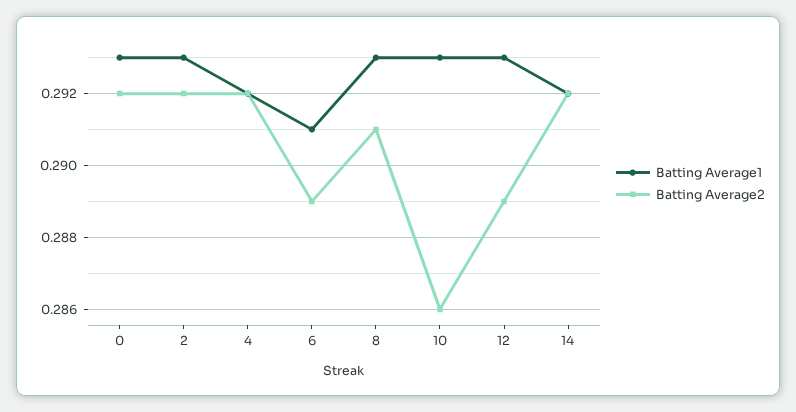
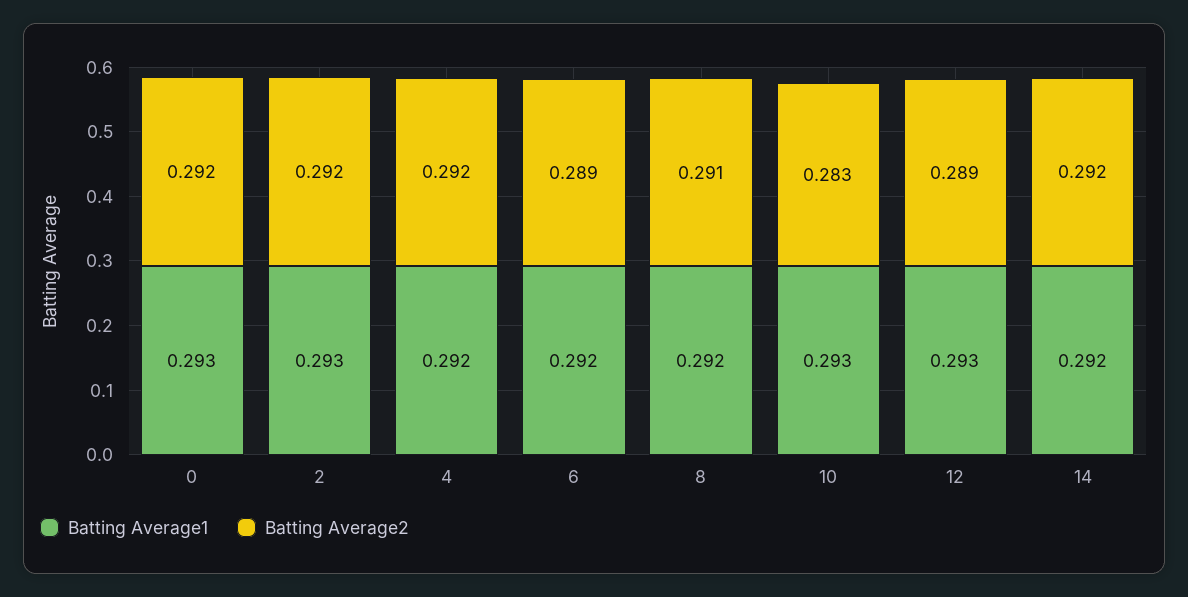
Batting Average1, 6: 0.291 -> 0.292
Batting Average1, 8: 0.293 -> 0.292
Batting Average2, 10: 0.286 -> 0.283

